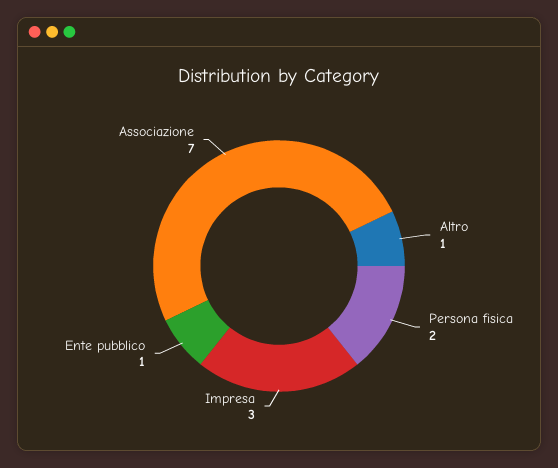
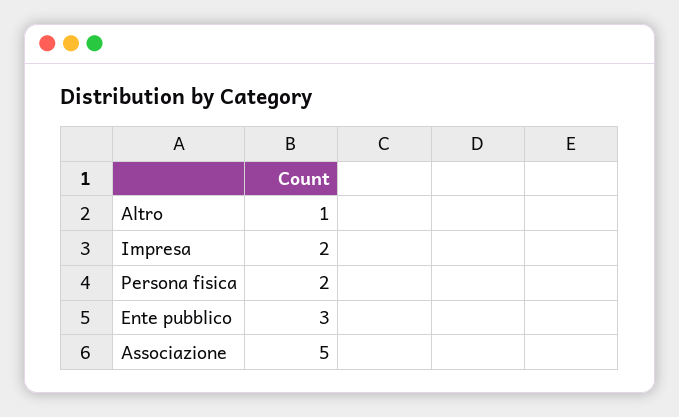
Impresa: 3 -> 2
Ente pubblico: 1 -> 3
Associazione: 7 -> 5

